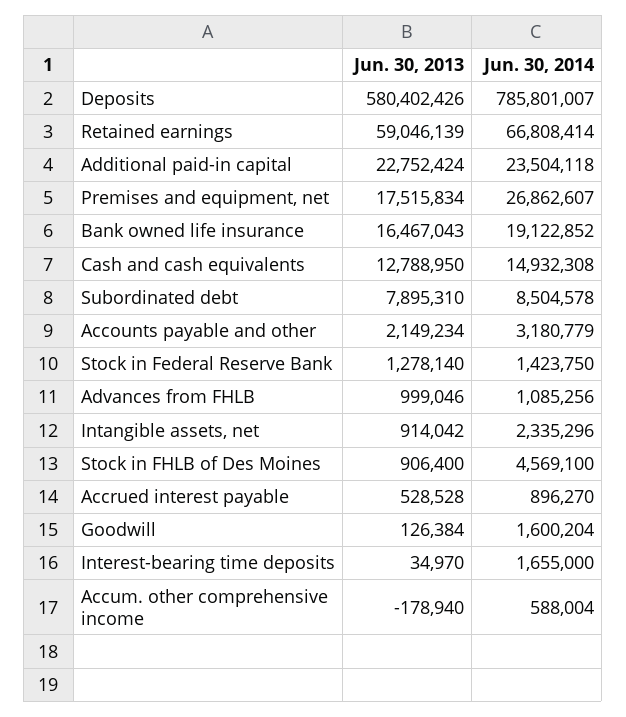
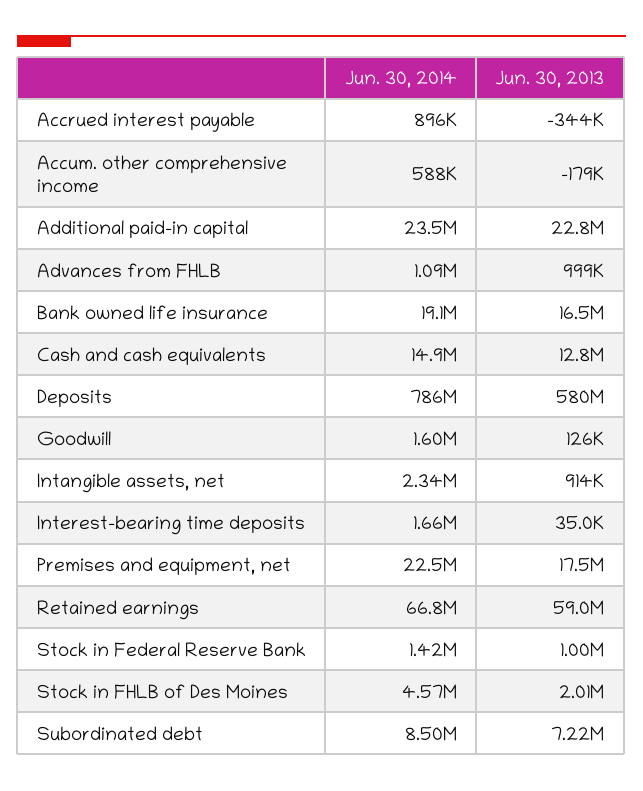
Jun. 30, 2014, Premises and equipment, net: 26862607 -> 22500000
Jun. 30, 2013, Subordinated debt: 7895310 -> 7220000
Jun. 30, 2013, Accounts payable and other: 2149234 -> none
Jun. 30, 2014, Accounts payable and other: 3180779 -> none
Jun. 30, 2013, Stock in Federal Reserve Bank: 1278140 -> 1000000
Jun. 30, 2013, Stock in FHLB of Des Moines: 906400 -> 2010000
Jun. 30, 2013, Accrued interest payable: 528528 -> -344000

